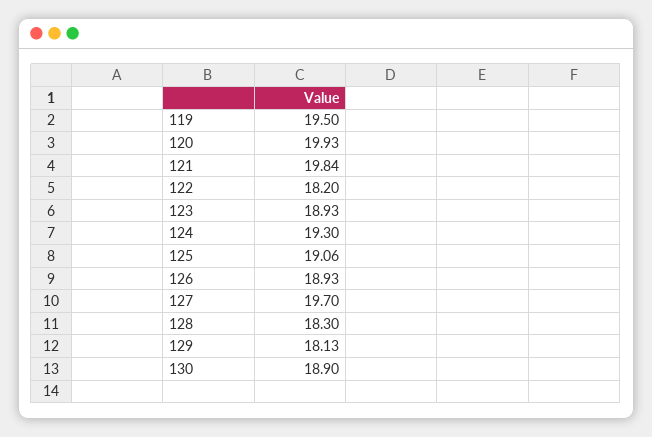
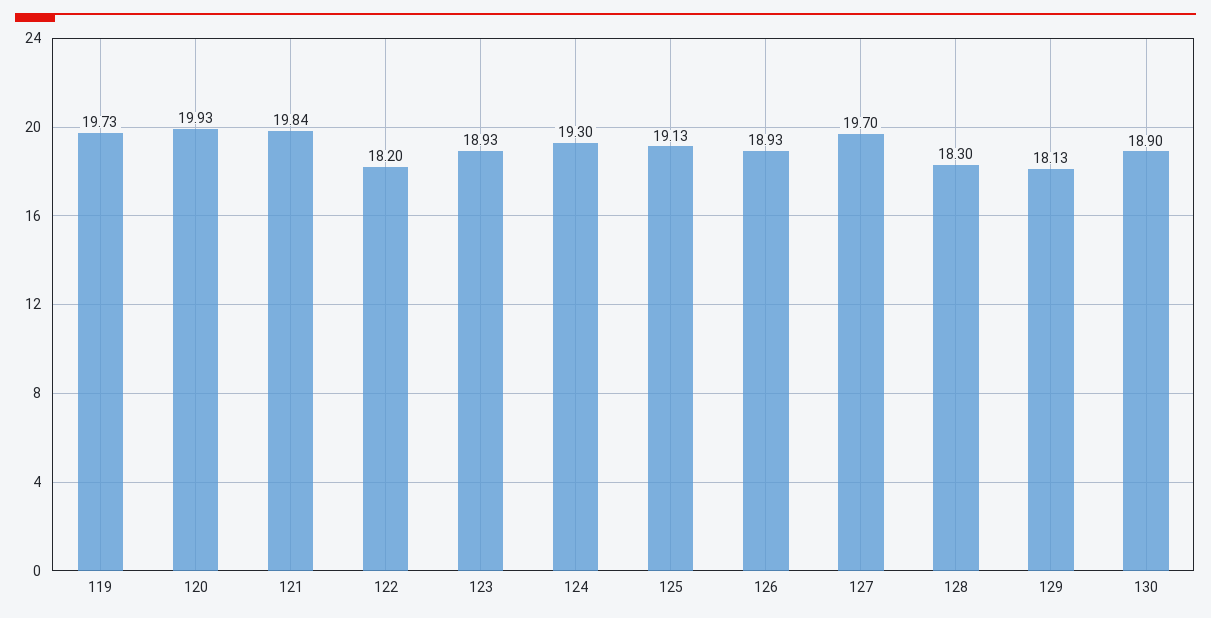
119: 19.5 -> 19.73
125: 19.06 -> 19.13

